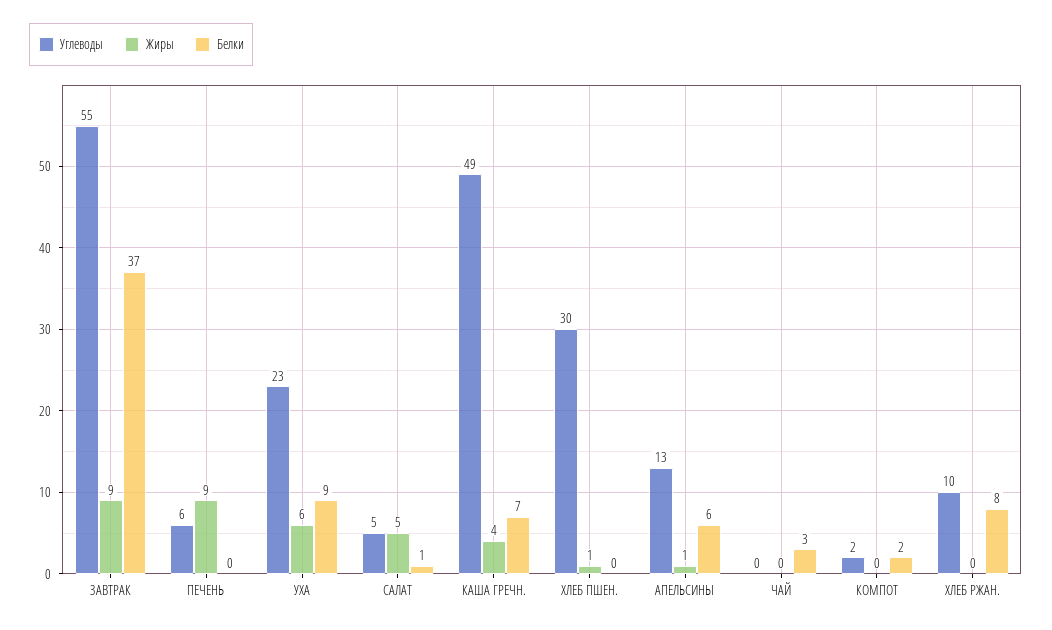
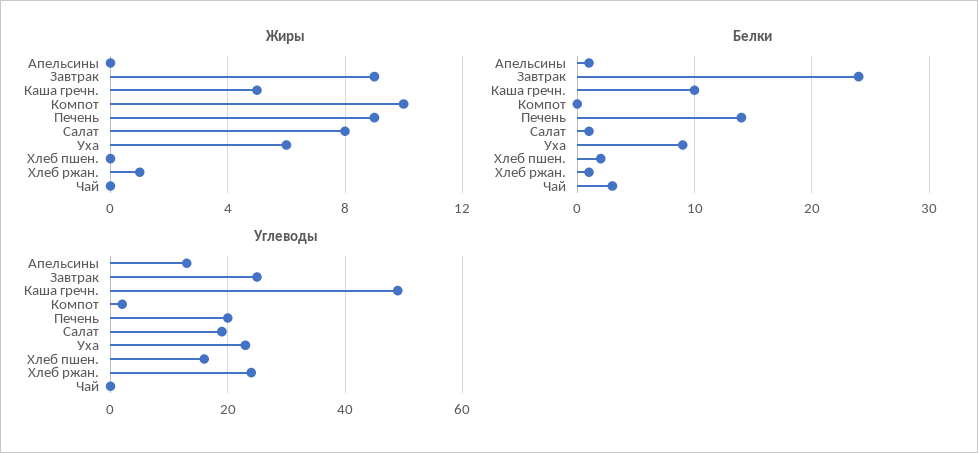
Углеводы, ЗАВТРАК: 55 -> 25
Белки, ЗАВТРАК: 37 -> 24
Углеводы, ПЕЧЕНЬ: 6 -> 20
Белки, ПЕЧЕНЬ: 0 -> 14
Углеводы, САЛАТ: 5 -> 20
Жиры, САЛАТ: 5 -> 8
Жиры, КАША ГРЕЧН.: 4 -> 5
Белки, КАША ГРЕЧН.: 7 -> 10
Углеводы, ХЛЕБ ПШЕН.: 30 -> 15
Жиры, ХЛЕБ ПШЕН.: 1 -> 0
Белки, ХЛЕБ ПШЕН.: 0 -> 2
Жиры, АПЕЛЬСИНЫ: 1 -> 0
Белки, АПЕЛЬСИНЫ: 6 -> 1
Жиры, КОМПОТ: 0 -> 10
Белки, КОМПОТ: 2 -> 0
Углеводы, ХЛЕБ РЖАН.: 10 -> 25
Жиры, ХЛЕБ РЖАН.: 0 -> 1
Белки, ХЛЕБ РЖАН.: 8 -> 1

